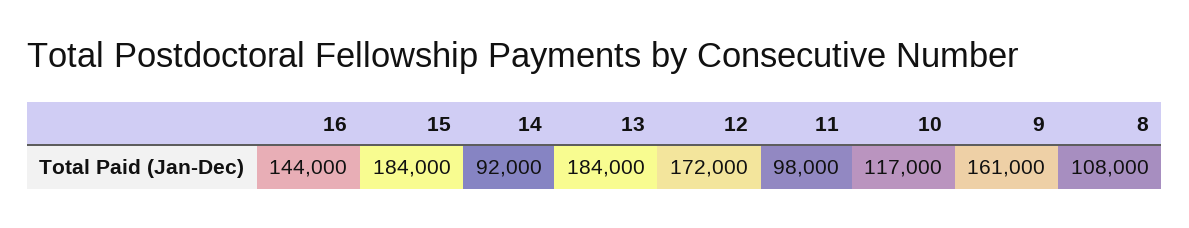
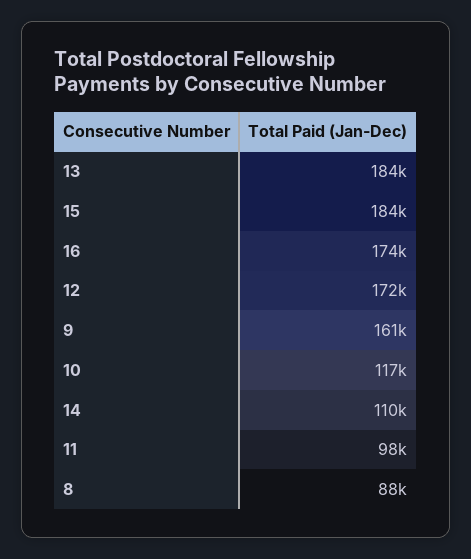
16: 144000 -> 174000
14: 92000 -> 110000
8: 108000 -> 88000

